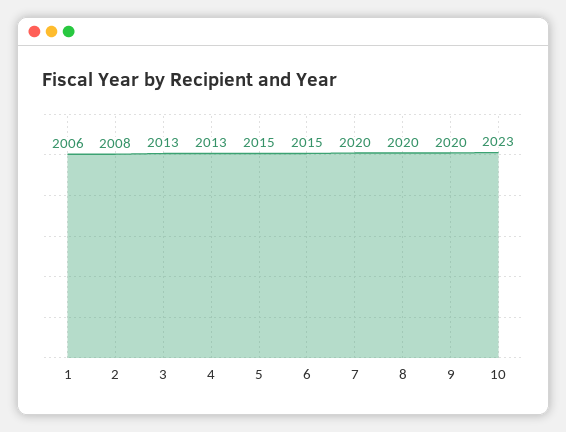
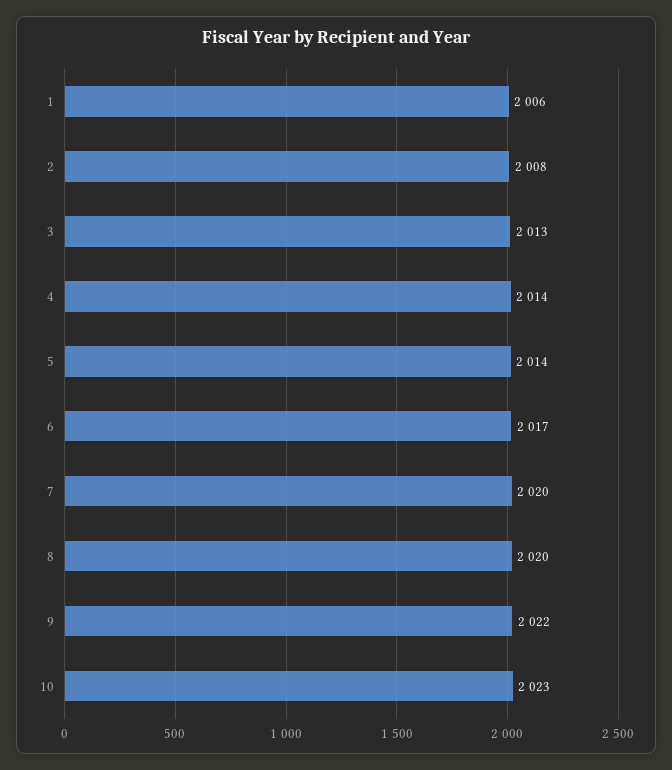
4: 2013 -> 2014
5: 2015 -> 2014
6: 2015 -> 2017
9: 2020 -> 2022

